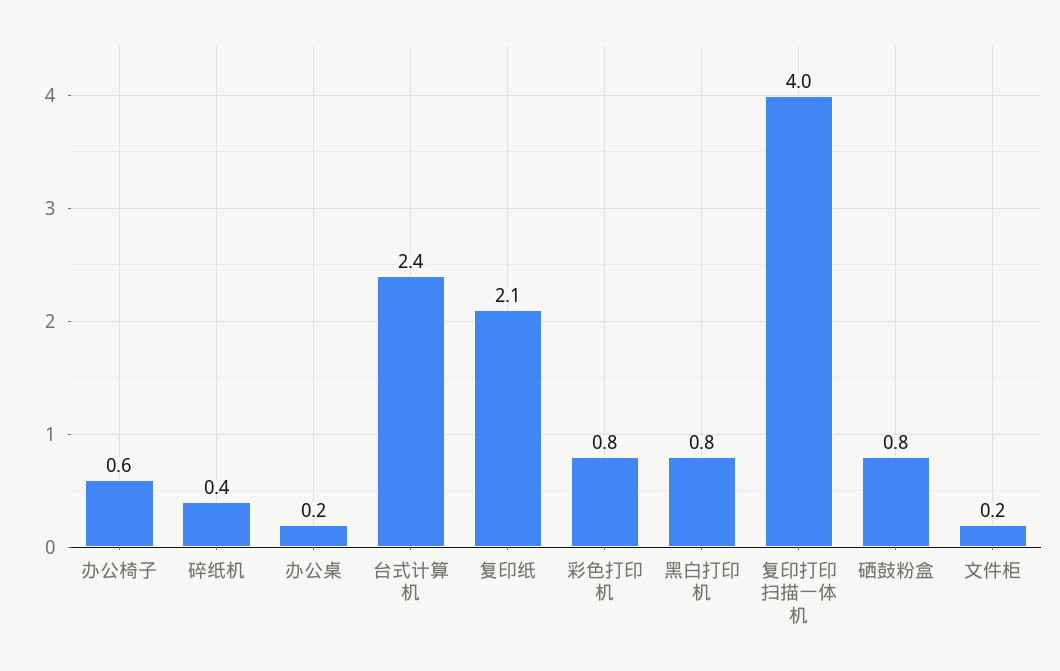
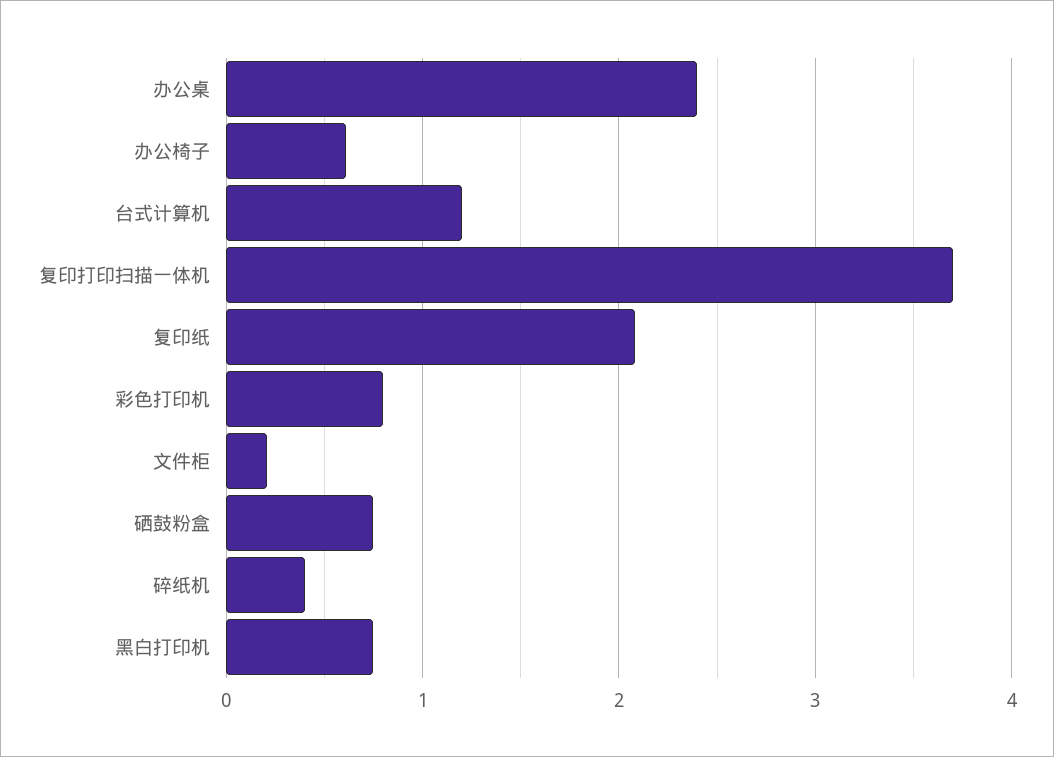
办公桌: 0.2 -> 2.4
台式计算机: 2.4 -> 1.2
复印打印扫描一体机: 4 -> 3.7

